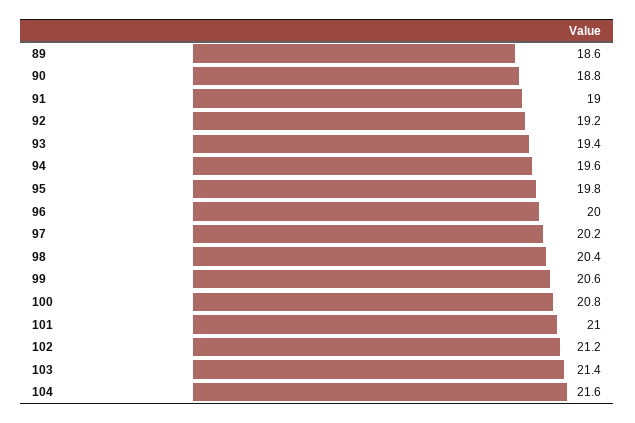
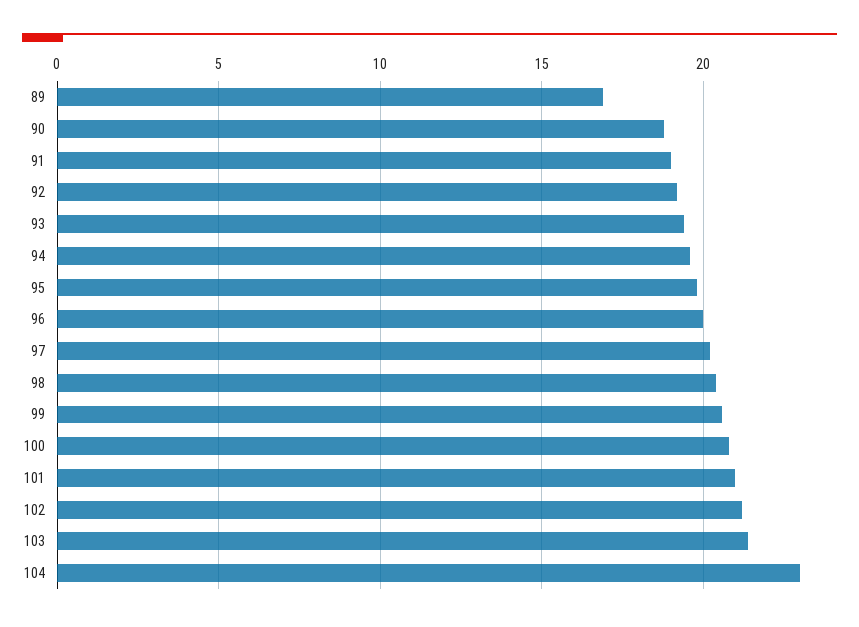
89: 18.6 -> 17
104: 21.6 -> 23

